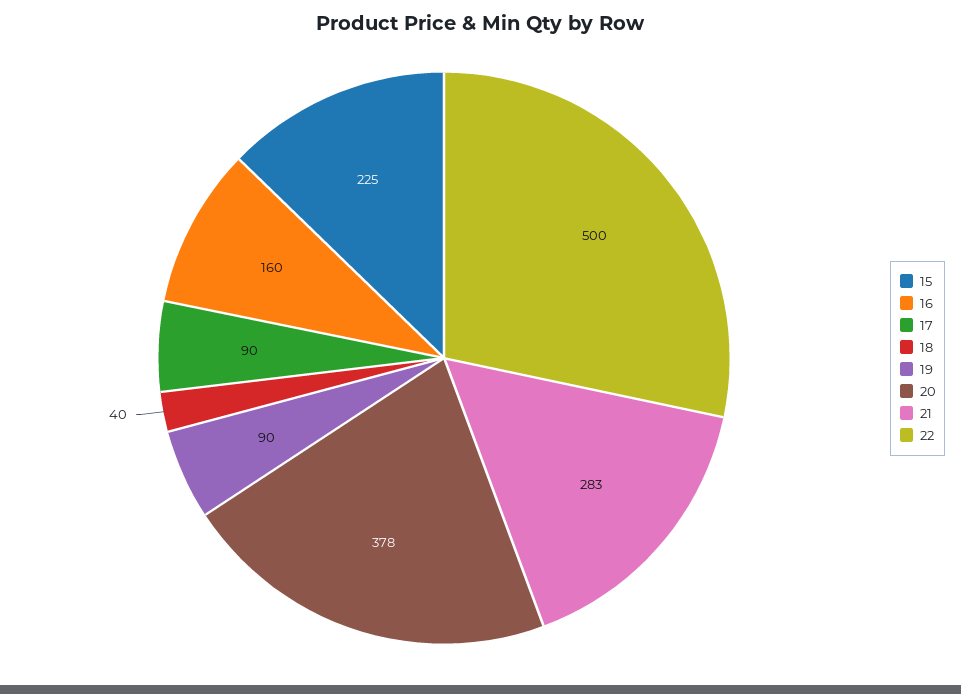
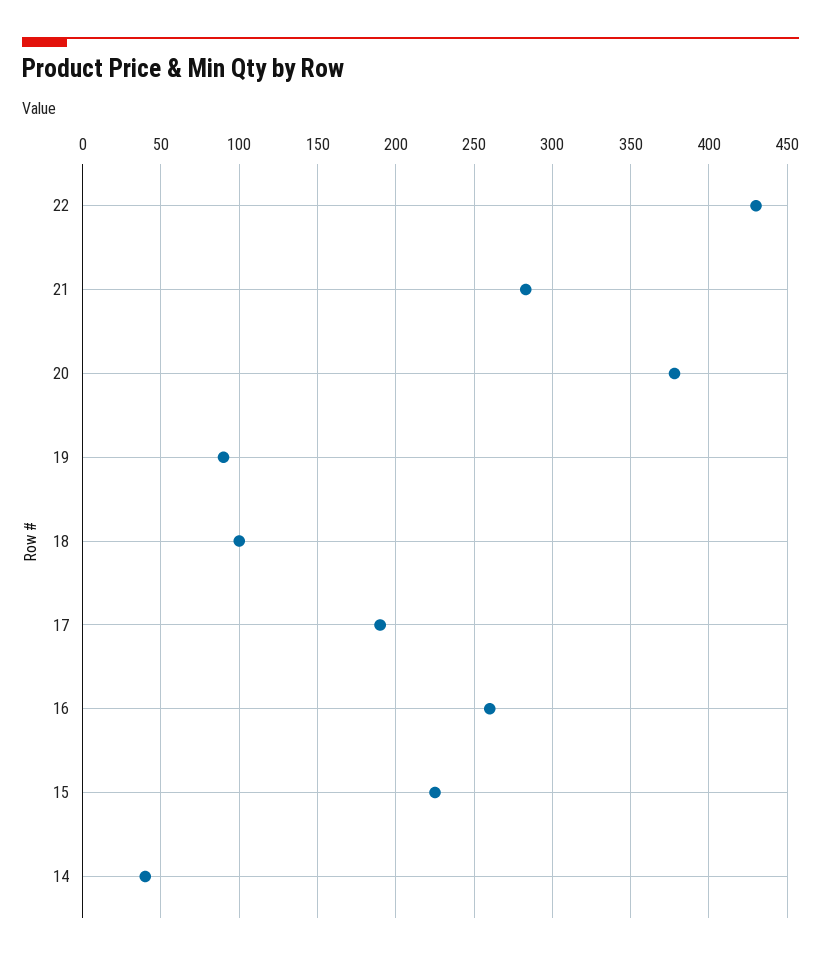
16: 160 -> 260
17: 90 -> 190
18: 40 -> 100
22: 500 -> 430
14: none -> 40

